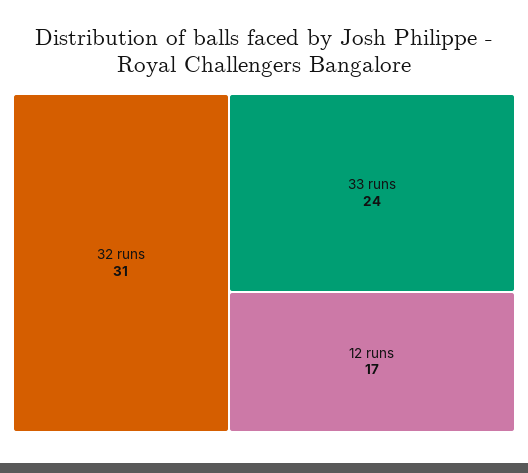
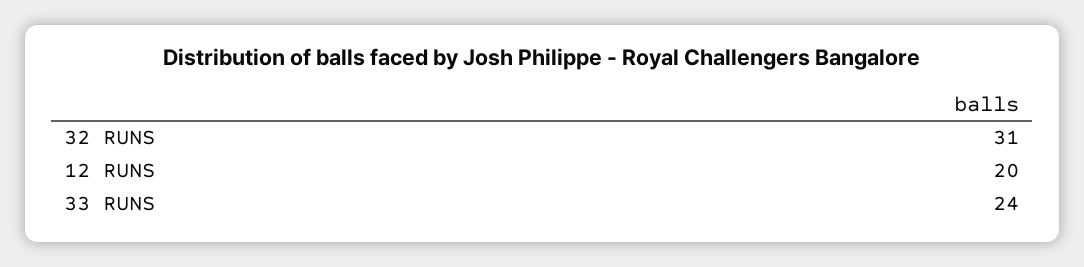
12 runs: 17 -> 20

